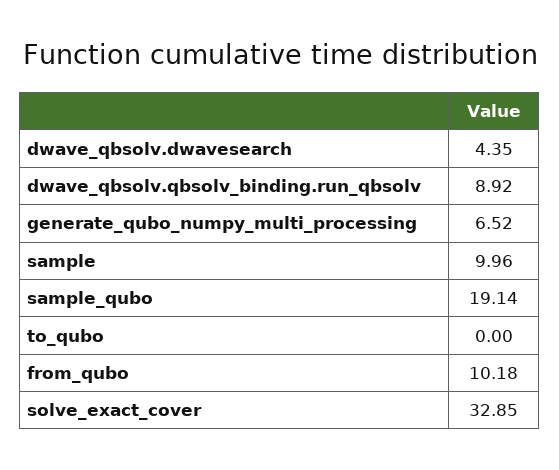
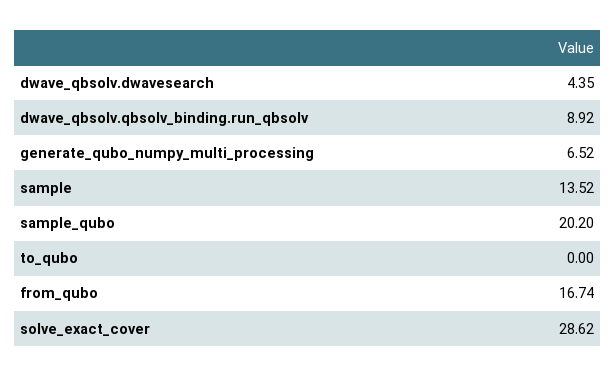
sample: 9.96 -> 13.52
sample_qubo: 19.14 -> 20.2
from_qubo: 10.18 -> 16.74
solve_exact_cover: 32.85 -> 28.62

